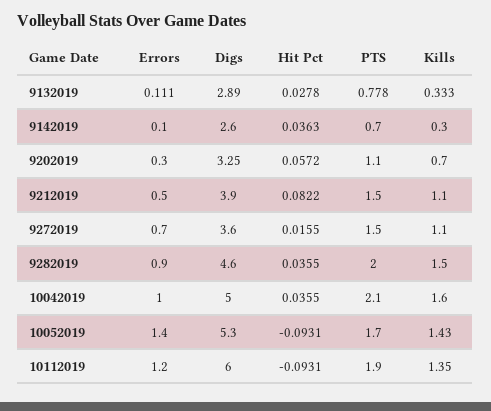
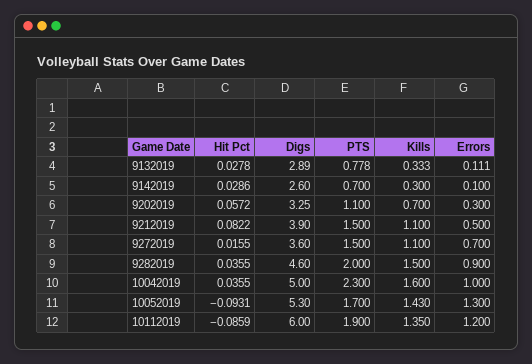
Hit Pct, 9142019: 0.0363 -> 0.0286
PTS, 10042019: 2.1 -> 2.3
Errors, 10052019: 1.4 -> 1.3
Hit Pct, 10112019: -0.0931 -> -0.0859

